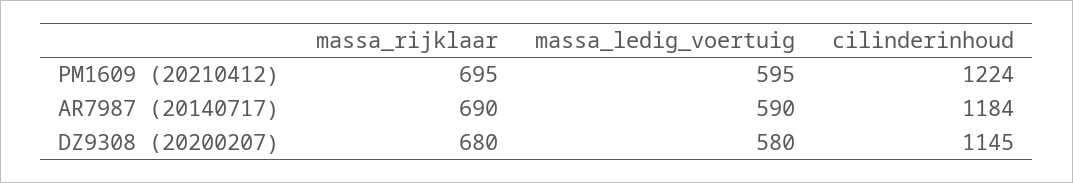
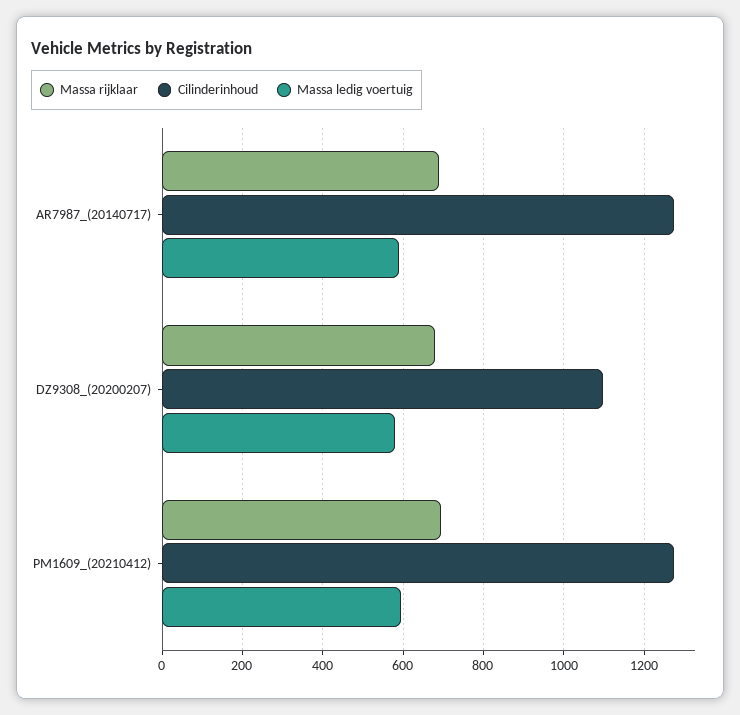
cilinderinhoud, PM1609 (20210412): 1224 -> 1280
cilinderinhoud, AR7987 (20140717): 1184 -> 1280
cilinderinhoud, DZ9308 (20200207): 1145 -> 1100

